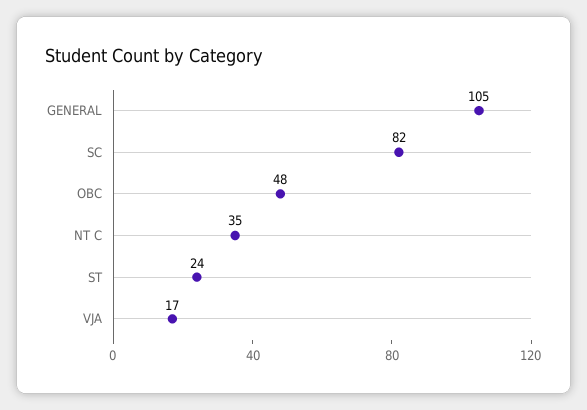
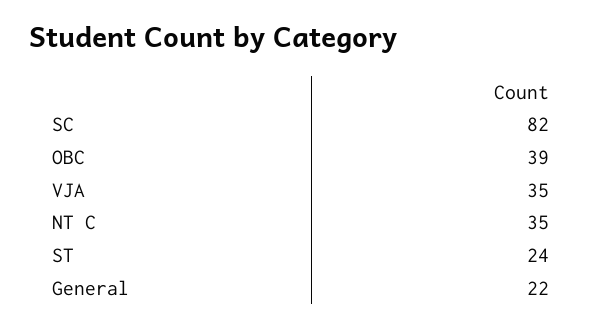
GENERAL: 105 -> 22
OBC: 48 -> 39
VJA: 17 -> 35

